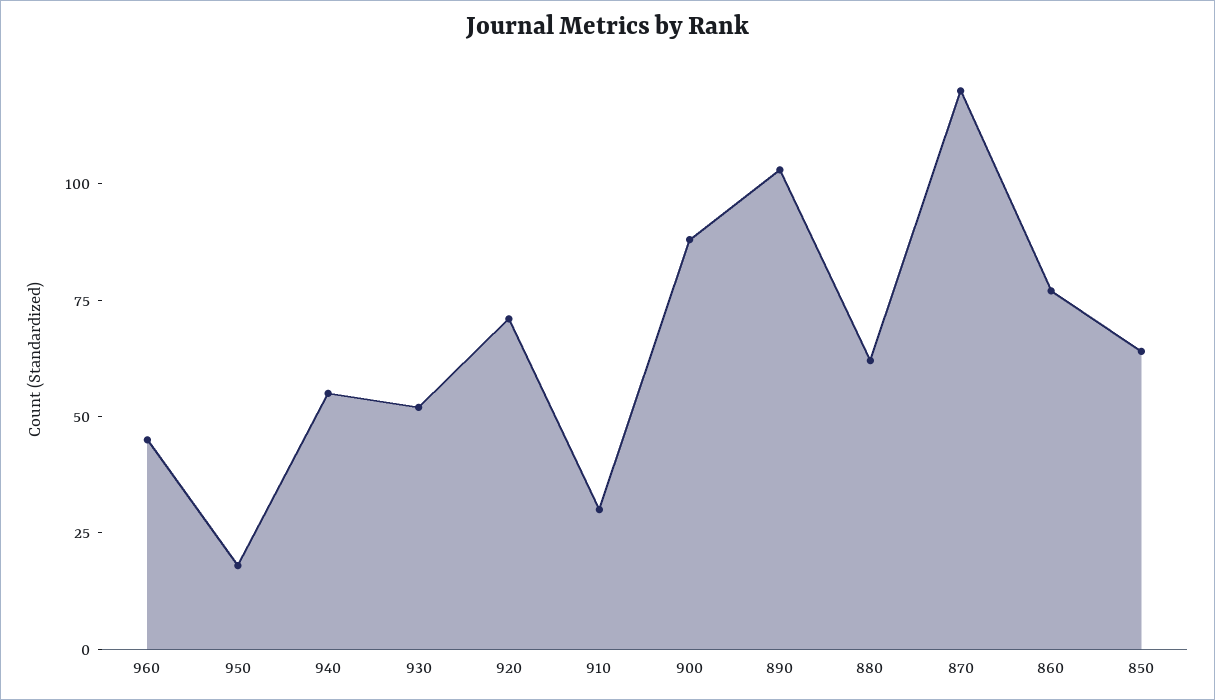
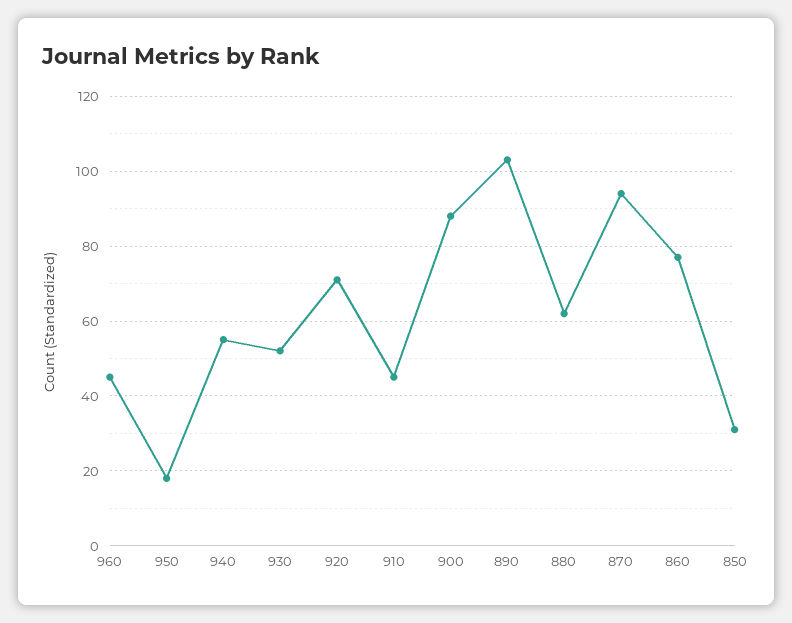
910: 30 -> 45
870: 120 -> 95
850: 65 -> 30

